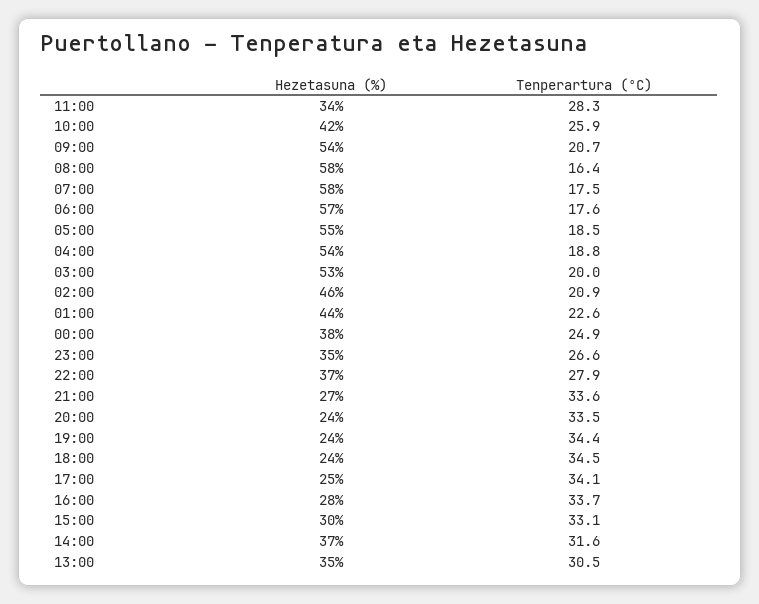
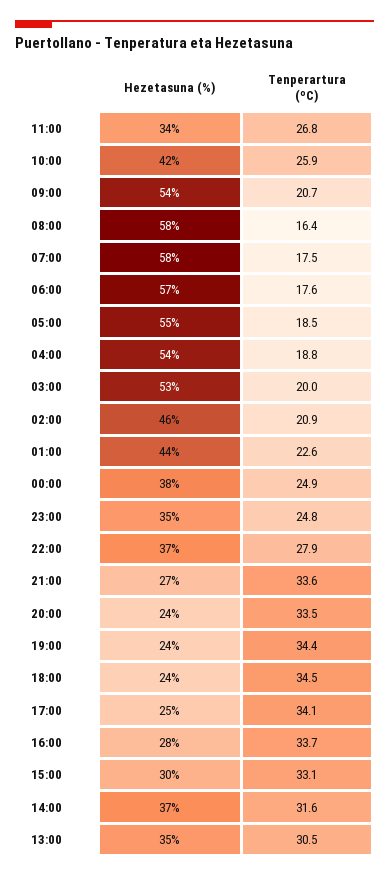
Tenperartura (ºC), 11:00: 28.3 -> 26.8
Tenperartura (ºC), 23:00: 26.6 -> 24.8

